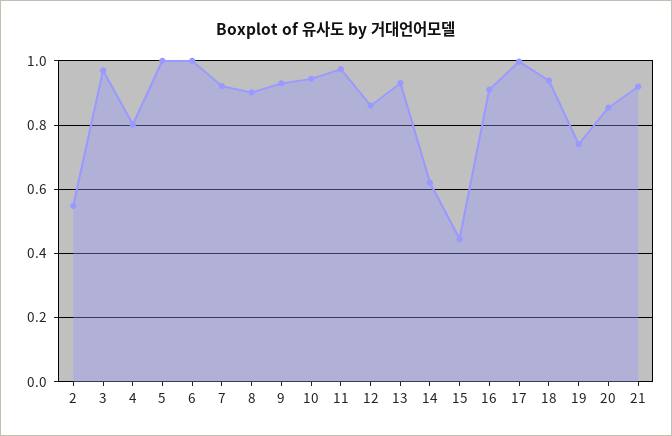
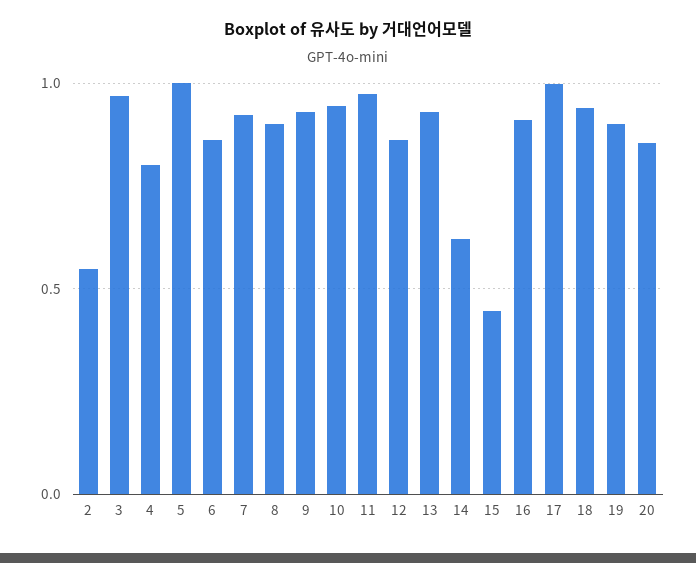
6: 1 -> 0.85
19: 0.74 -> 0.9
21: 0.92 -> none

